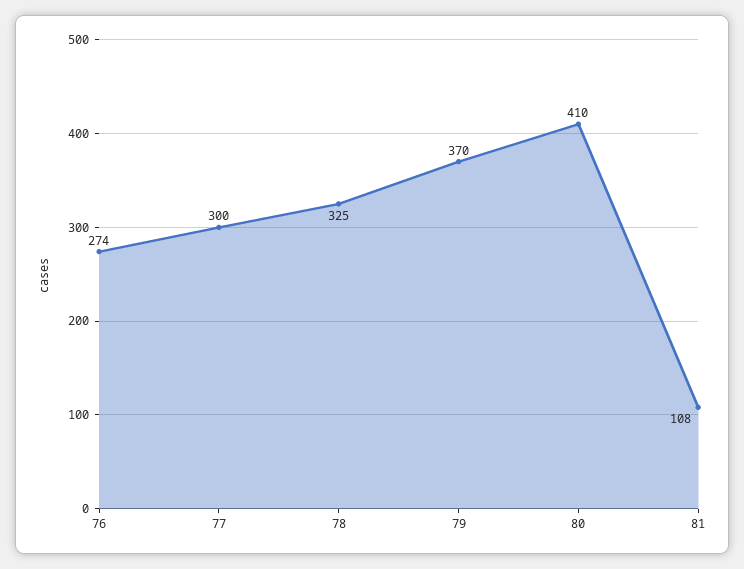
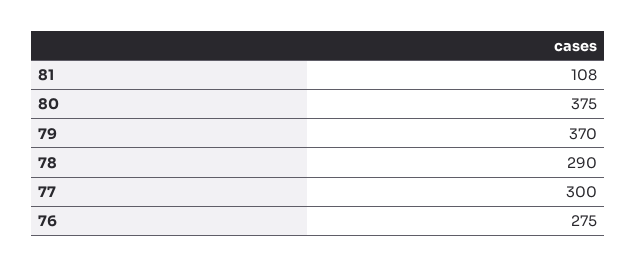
76: 274 -> 275
78: 325 -> 290
80: 410 -> 375

